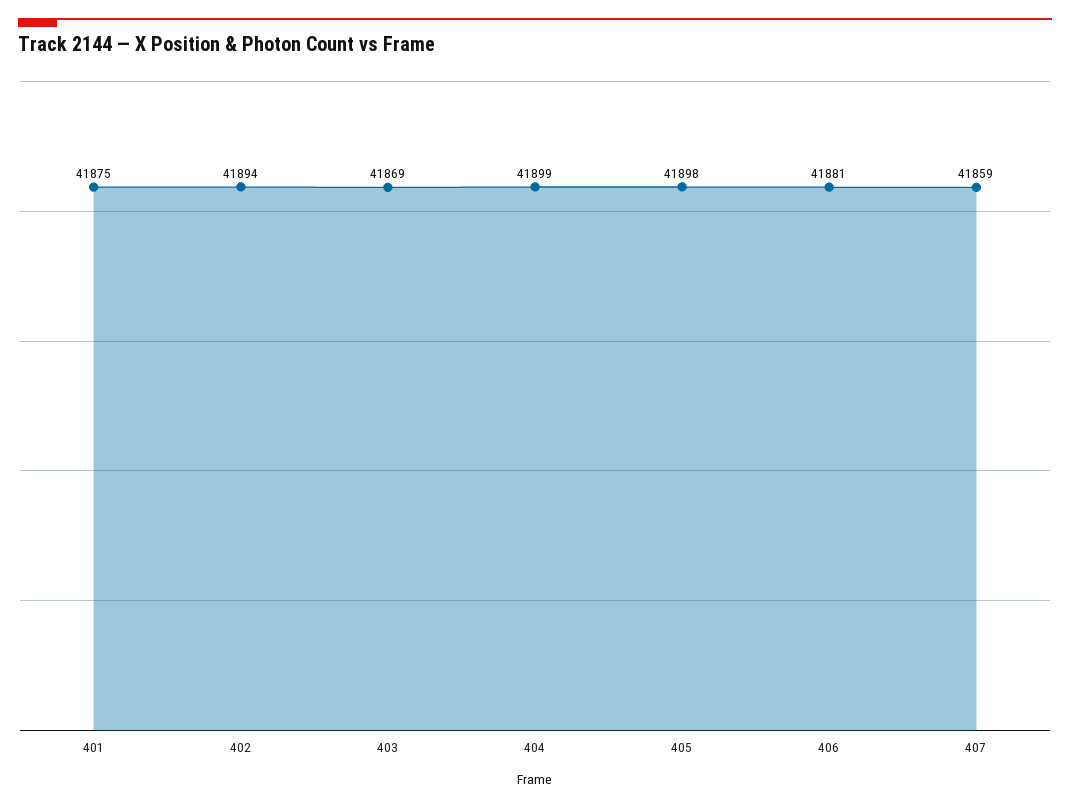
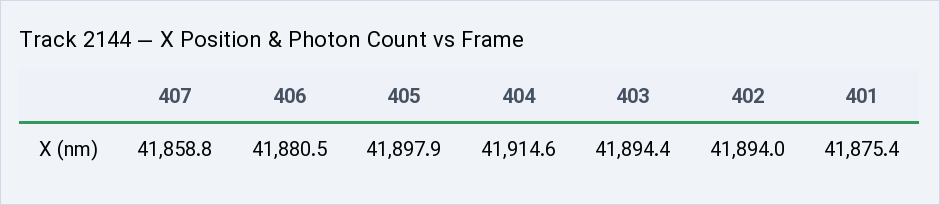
403: 41869 -> 41894.4
404: 41899 -> 41914.6

